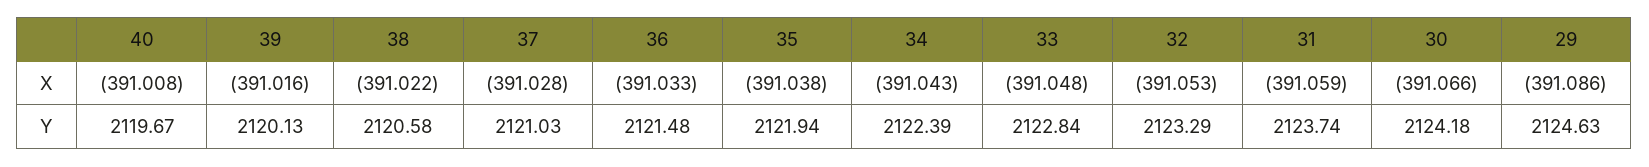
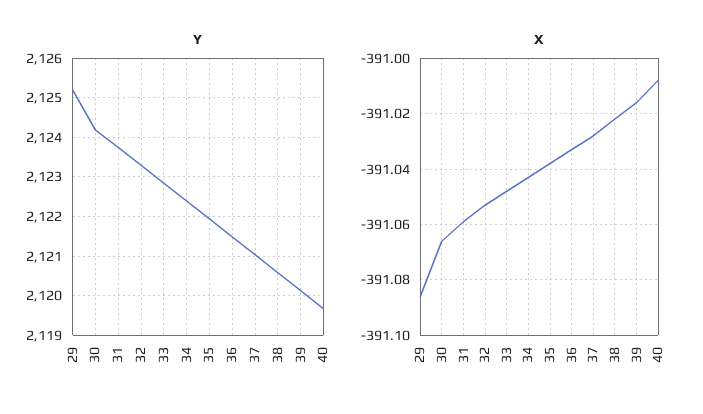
Y, 29: 2124.63 -> 2125.2

